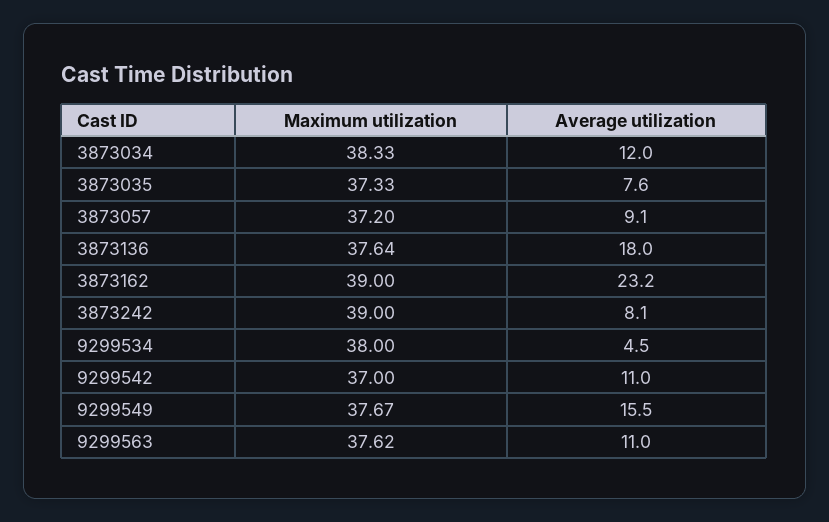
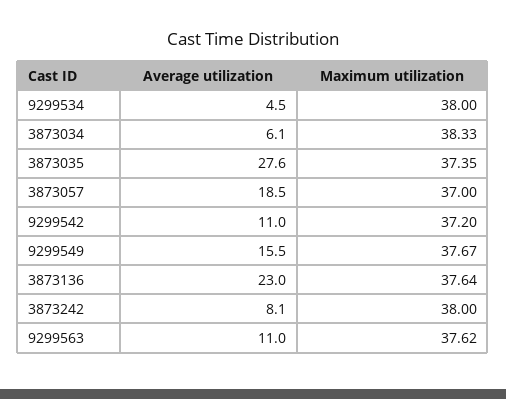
Average utilization, 3873034: 12 -> 6.1
Maximum utilization, 3873035: 37.33 -> 37.35
Average utilization, 3873035: 7.6 -> 27.6
Maximum utilization, 3873057: 37.2 -> 37
Average utilization, 3873057: 9.1 -> 18.5
Average utilization, 3873136: 18 -> 23
Maximum utilization, 3873162: 39 -> none
Average utilization, 3873162: 23.2 -> none
Maximum utilization, 3873242: 39 -> 38
Maximum utilization, 9299542: 37 -> 37.2

